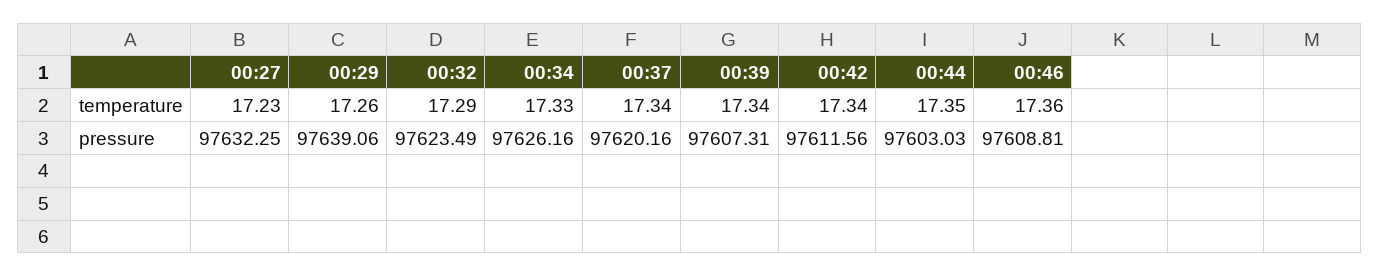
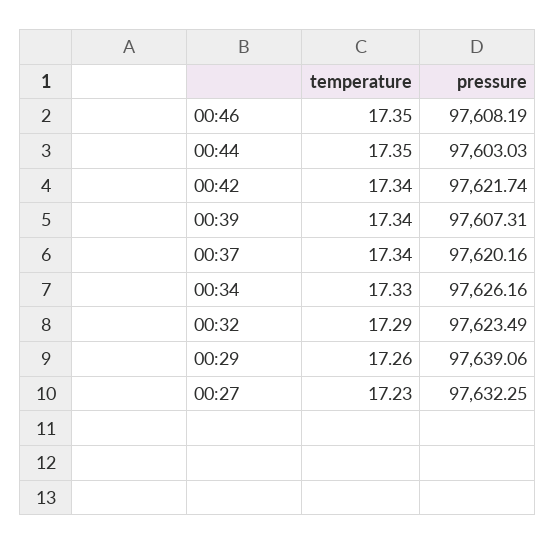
00:46, temperature: 17.36 -> 17.35
00:42, pressure: 97611.56 -> 97621.74
00:46, pressure: 97608.81 -> 97608.19

